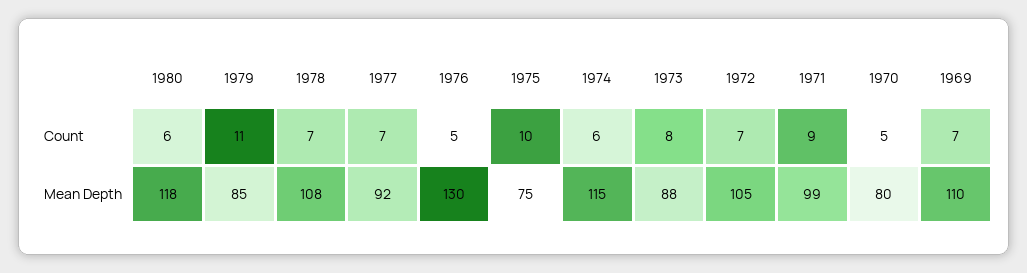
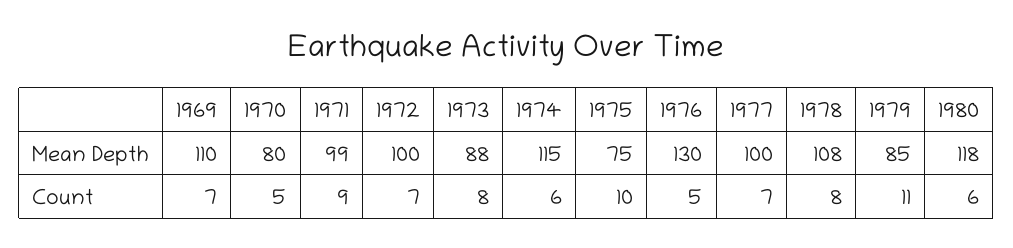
1978, Count: 7 -> 8
1977, Mean Depth: 92 -> 100
1972, Mean Depth: 105 -> 100

